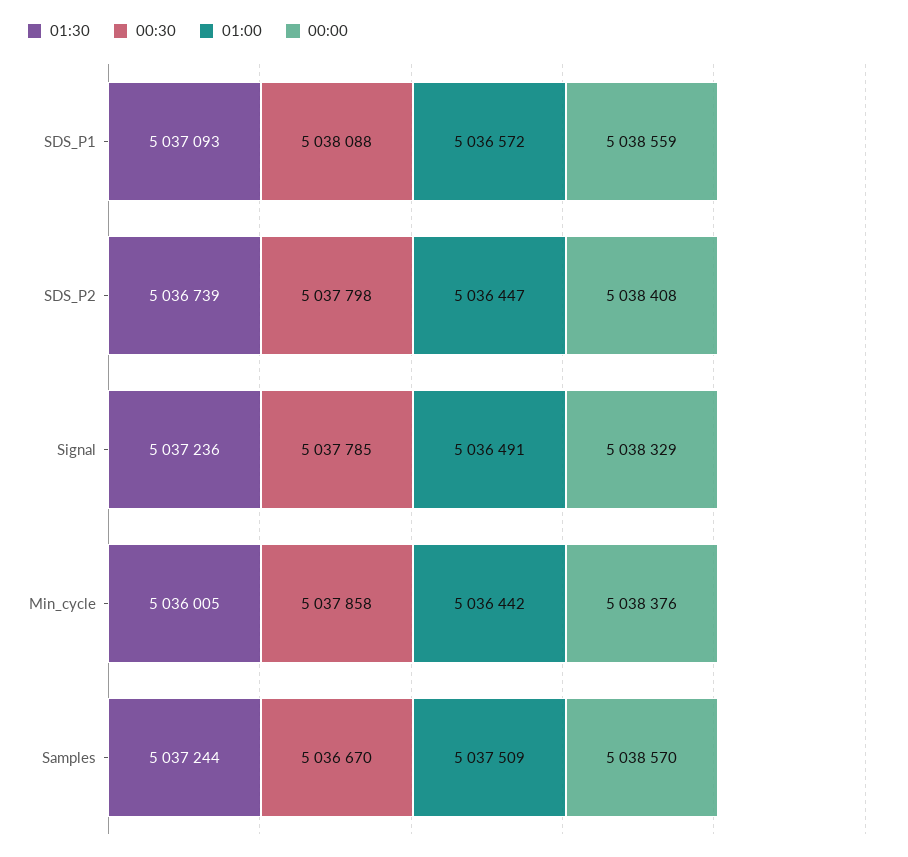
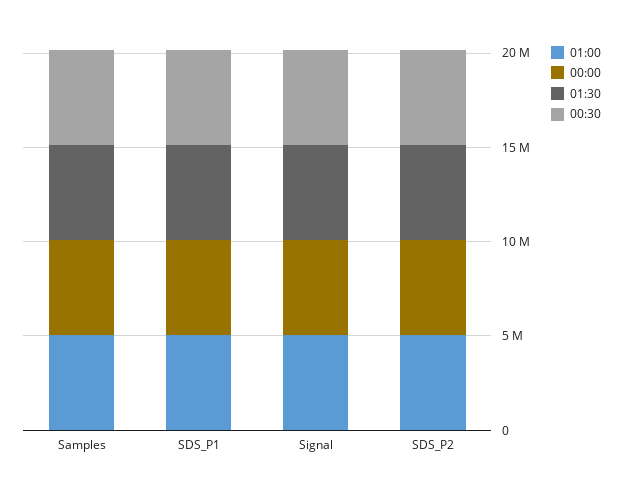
01:30, Min_cycle: 5036005 -> none
00:30, Min_cycle: 5037858 -> none
01:00, Min_cycle: 5036442 -> none
00:00, Min_cycle: 5038376 -> none

